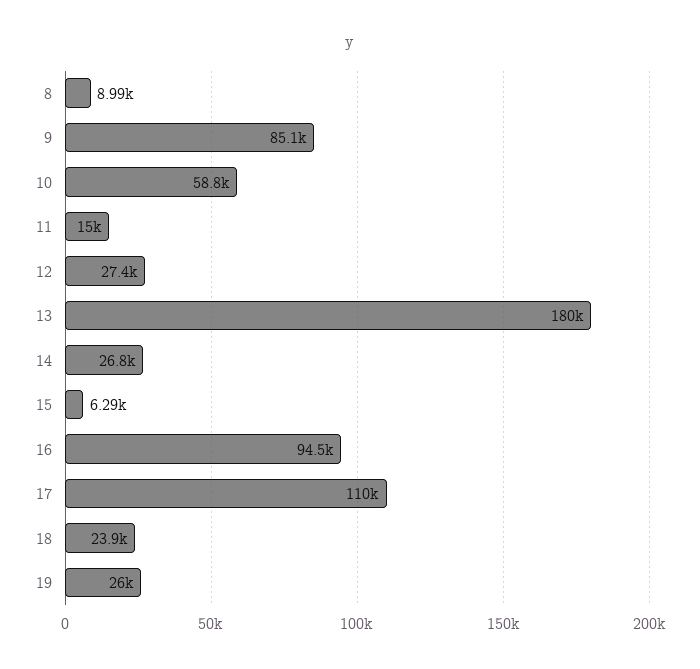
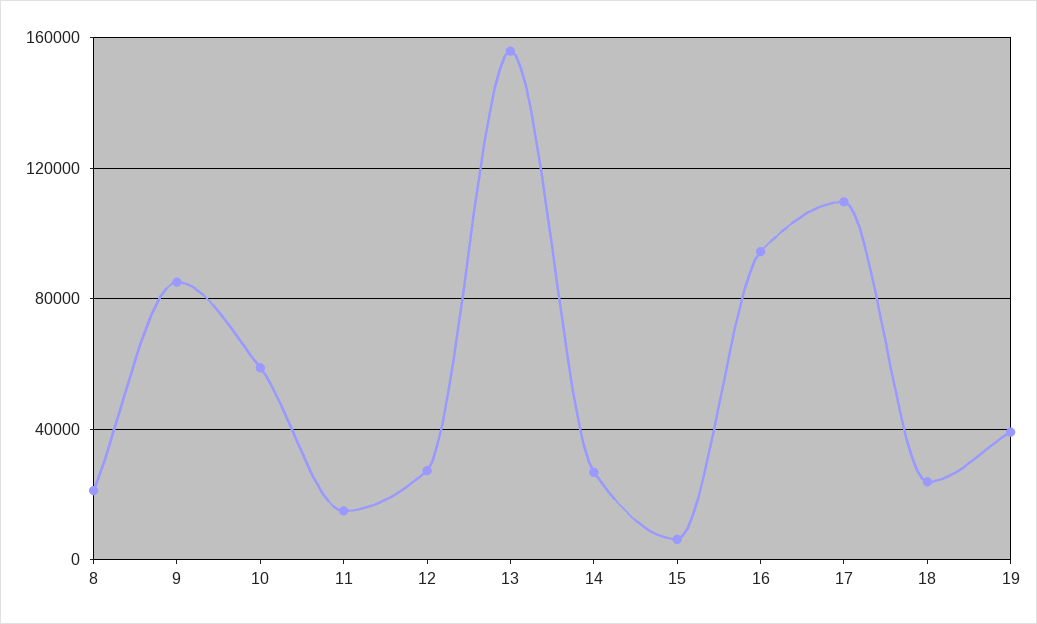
8: 8990 -> 20000
13: 180000 -> 155000
19: 26000 -> 40000

